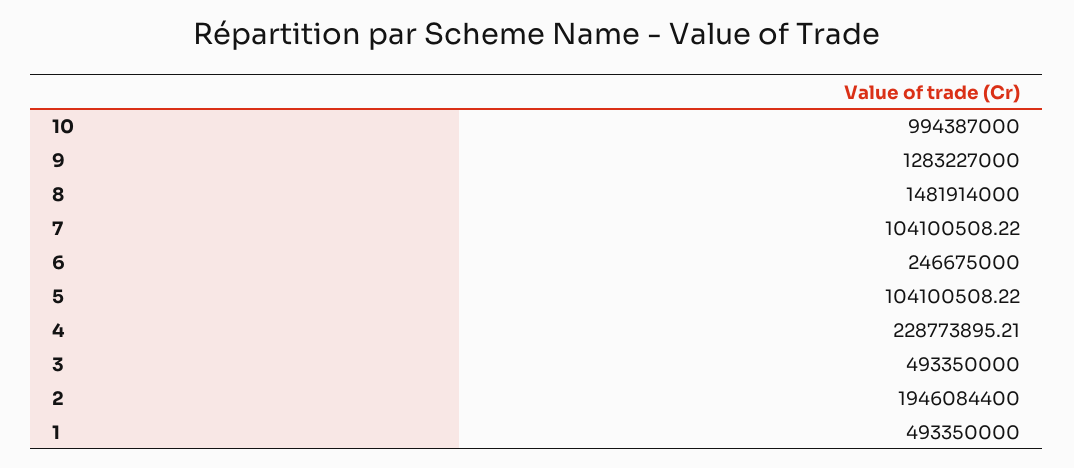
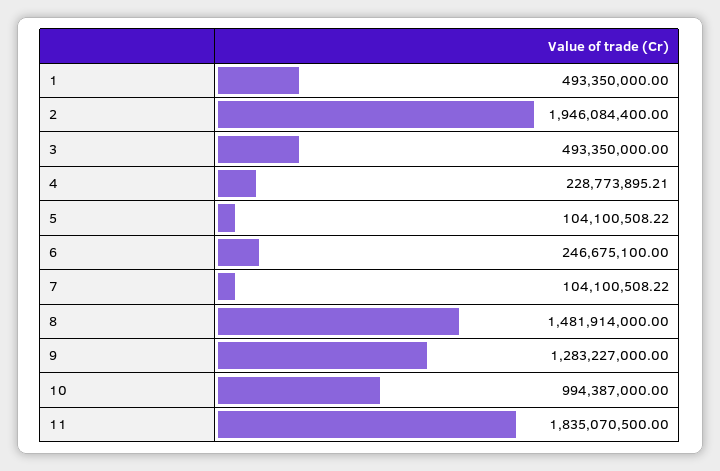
6: 246675000 -> 246675100
11: none -> 1835070500

